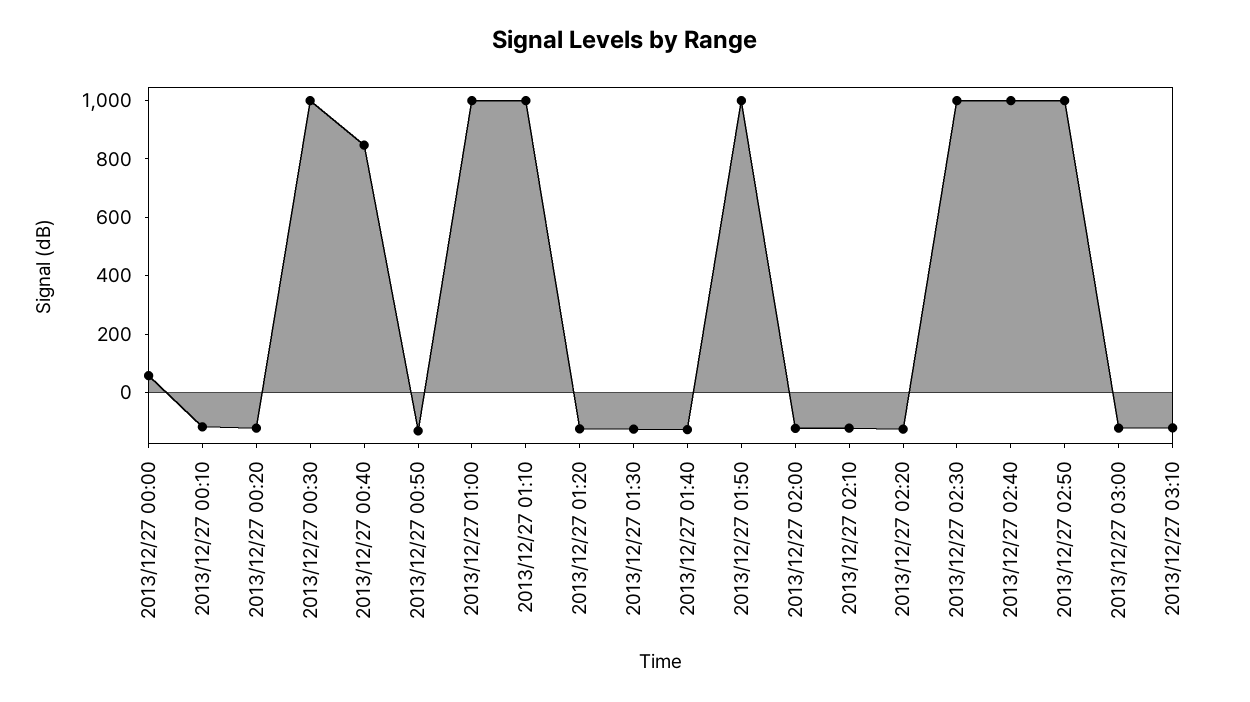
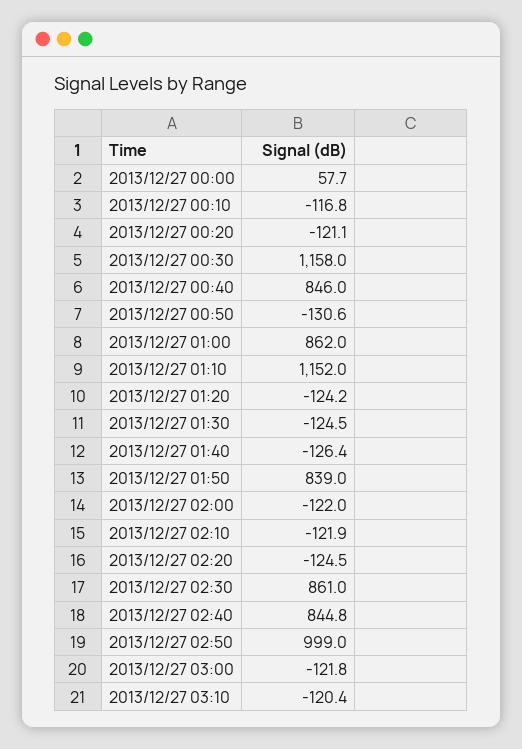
2013/12/27 00:30: 1000 -> 1158
2013/12/27 01:00: 1000 -> 862
2013/12/27 01:10: 1000 -> 1152
2013/12/27 01:50: 1000 -> 839
2013/12/27 02:30: 1000 -> 861
2013/12/27 02:40: 1000 -> 844.8

